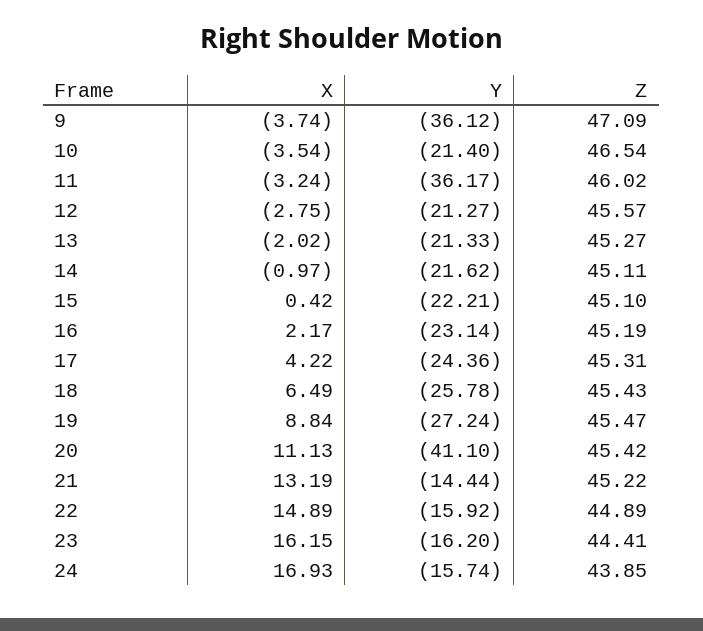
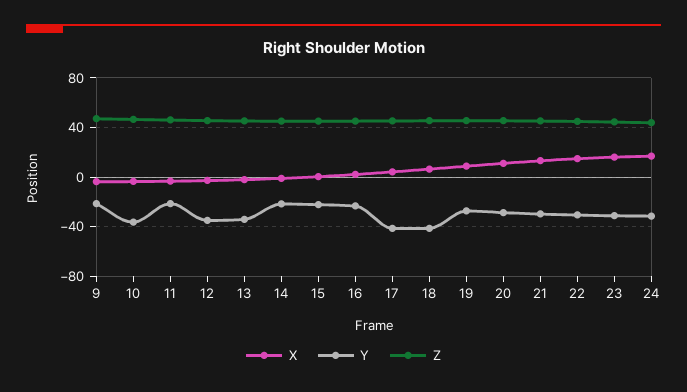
Y, 9: -36.12 -> -20
Y, 10: -21.4 -> -35
Y, 11: -36.17 -> -20
Y, 12: -21.27 -> -35
Y, 13: -21.33 -> -35
Y, 17: -24.36 -> -40
Y, 18: -25.78 -> -40
Y, 20: -41.1 -> -30
Y, 21: -14.44 -> -30
Y, 22: -15.92 -> -30
Y, 23: -16.2 -> -30
Y, 24: -15.74 -> -30

